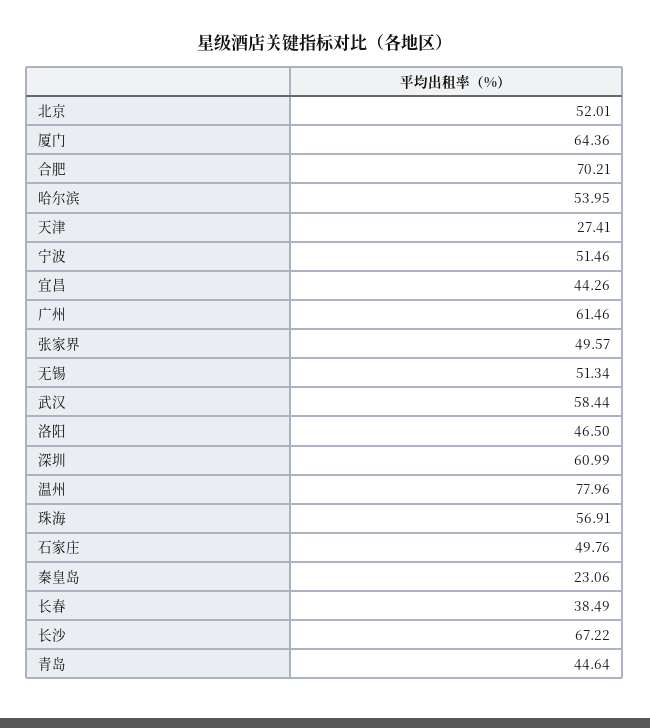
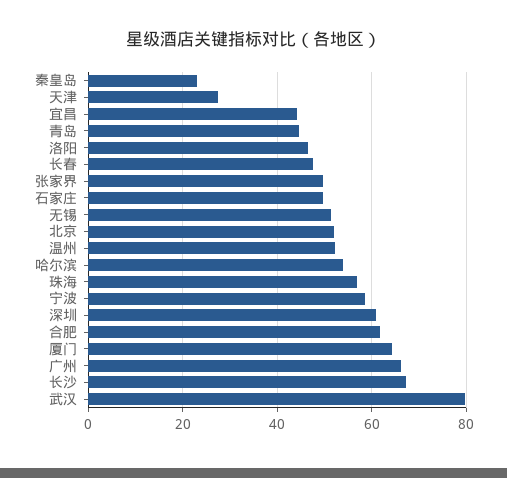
合肥: 70.21 -> 62
宁波: 51.46 -> 58
广州: 61.46 -> 66
武汉: 58.44 -> 80
温州: 77.96 -> 52
长春: 38.49 -> 48

